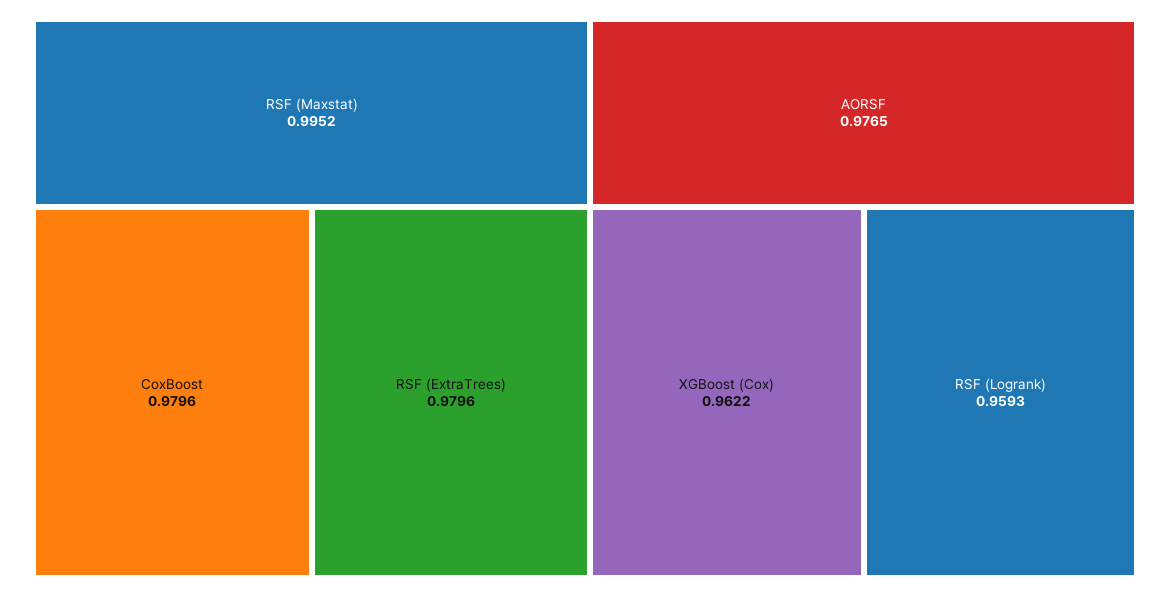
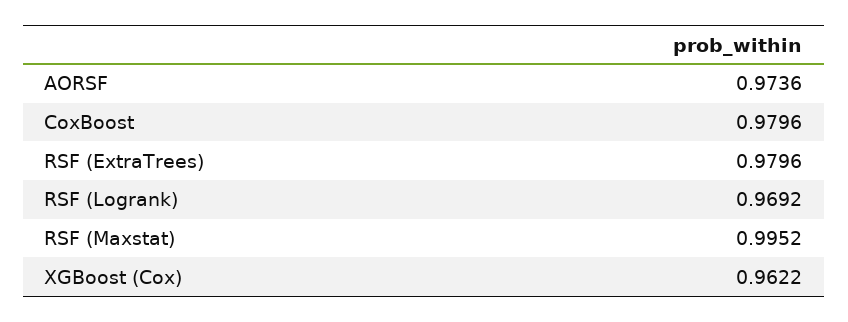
AORSF: 0.9765 -> 0.9736
RSF (Logrank): 0.9593 -> 0.9692

